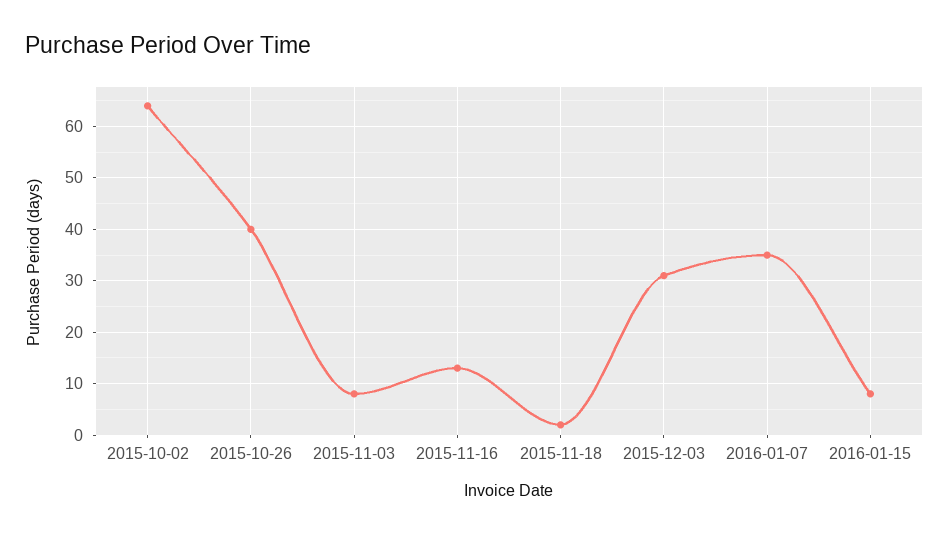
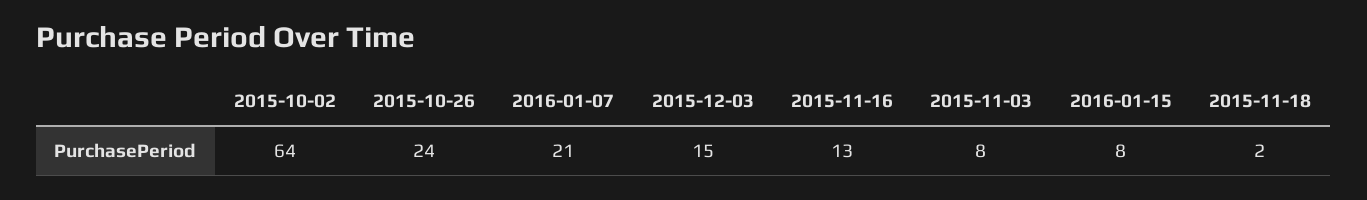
2015-10-26: 40 -> 24
2015-12-03: 30 -> 15
2016-01-07: 35 -> 21

